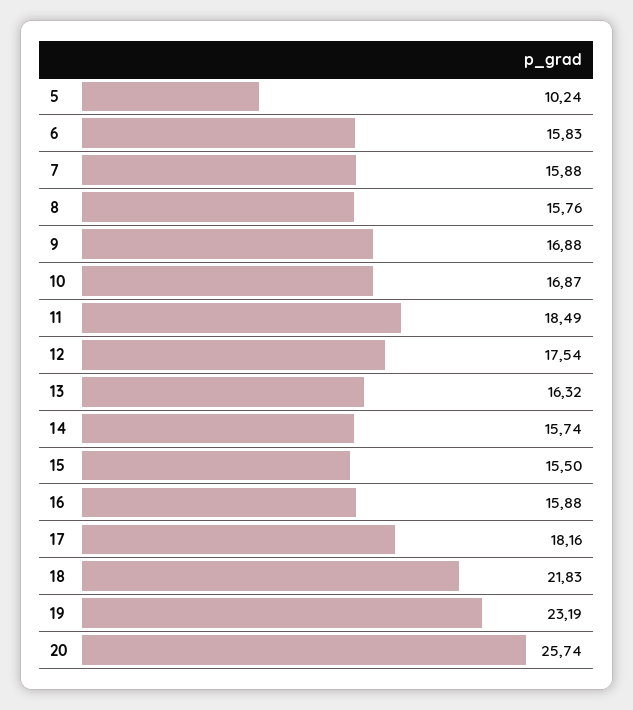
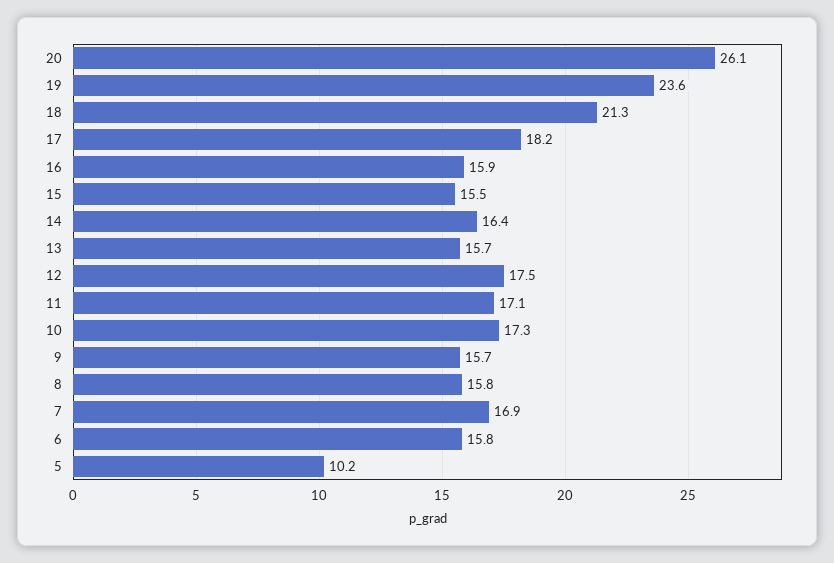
7: 15.88 -> 16.9
9: 16.88 -> 15.7
10: 16.87 -> 17.3
11: 18.49 -> 17.1
13: 16.32 -> 15.7
14: 15.74 -> 16.4
18: 21.83 -> 21.3
19: 23.19 -> 23.6
20: 25.74 -> 26.1

